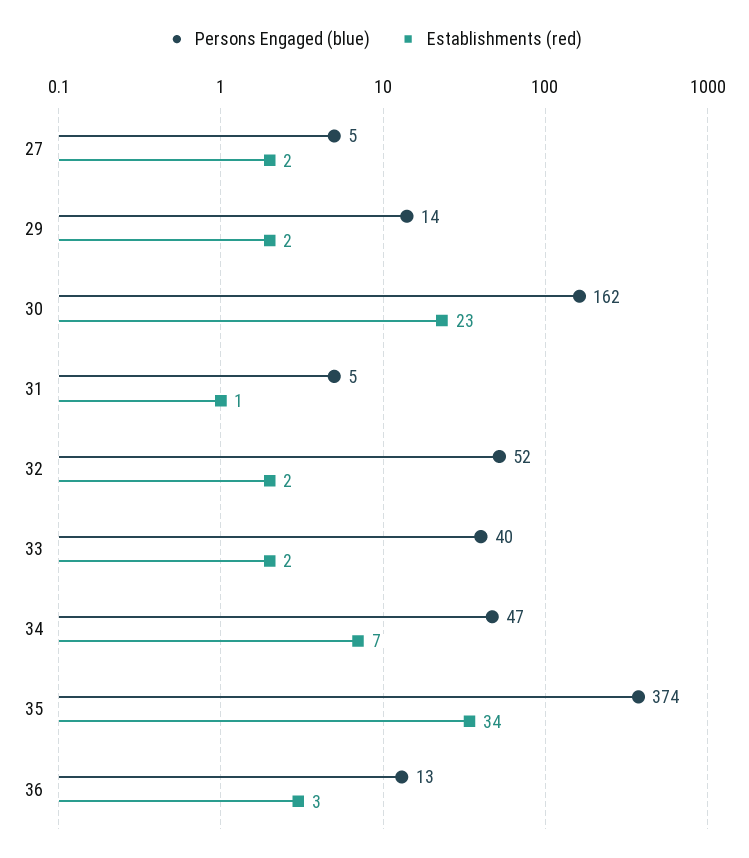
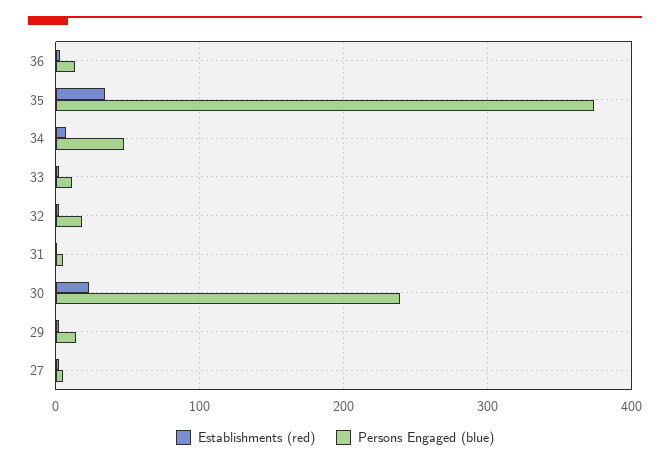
Persons Engaged (blue), 30: 162 -> 240
Persons Engaged (blue), 32: 52 -> 20
Persons Engaged (blue), 33: 40 -> 10

